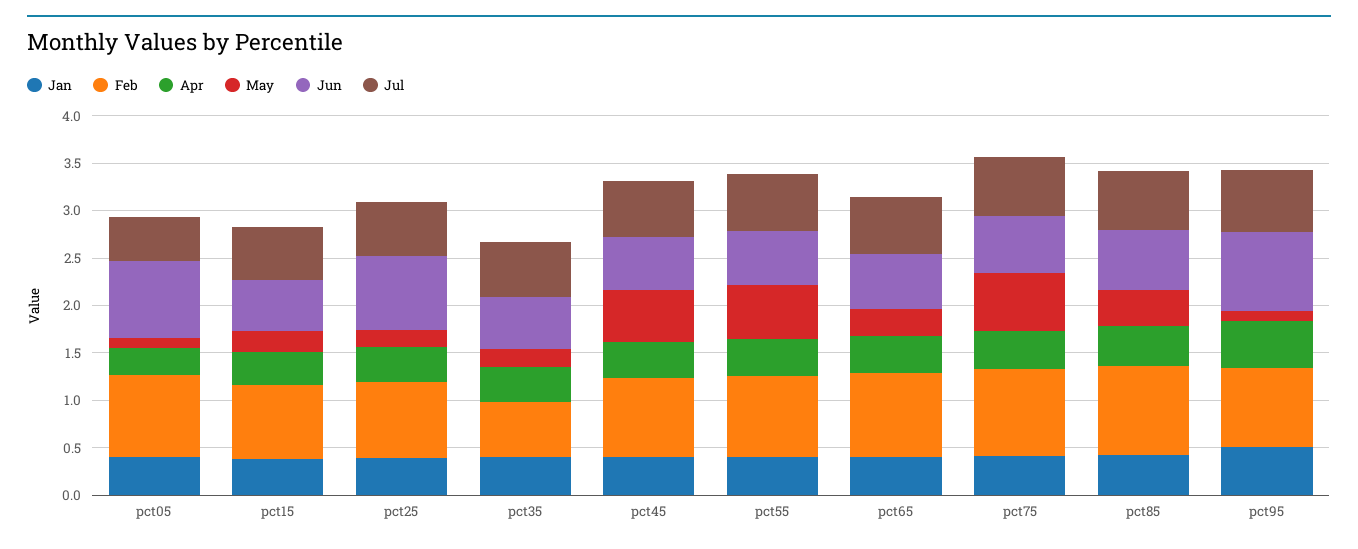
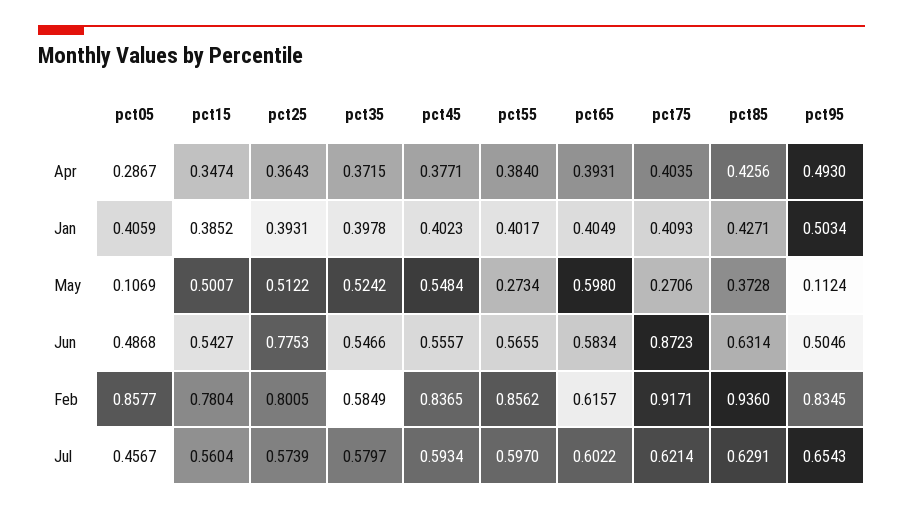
Jun, pct05: 0.8 -> 0.4868
May, pct15: 0.2 -> 0.5007
May, pct25: 0.2 -> 0.5122
May, pct35: 0.2 -> 0.5242
May, pct55: 0.6 -> 0.2734
Feb, pct65: 0.9 -> 0.6157
May, pct65: 0.3 -> 0.598
May, pct75: 0.6 -> 0.2706
Jun, pct75: 0.6 -> 0.8723
Jun, pct95: 0.8 -> 0.5046

